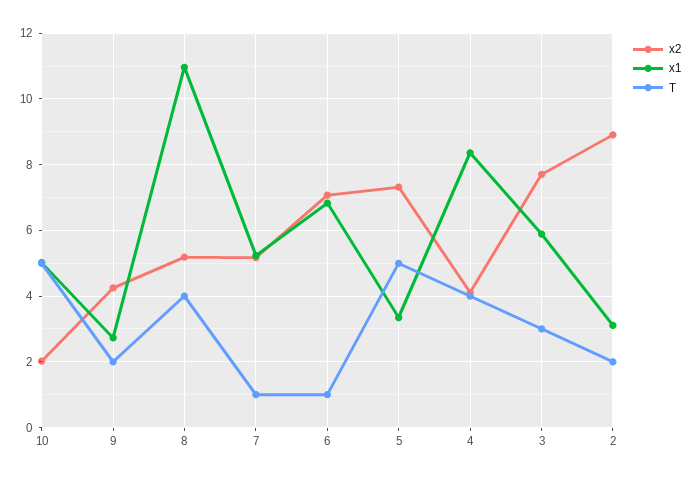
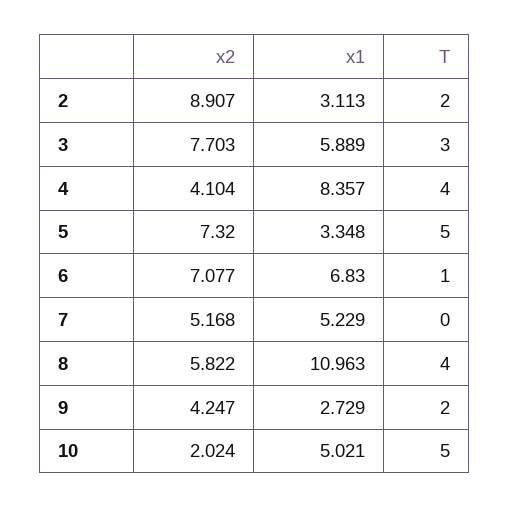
x2, 8: 5.2 -> 5.822
T, 7: 1 -> 0

